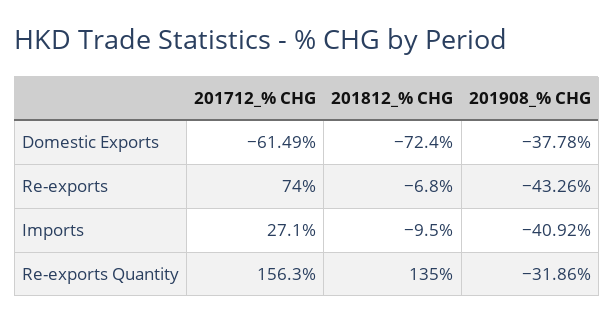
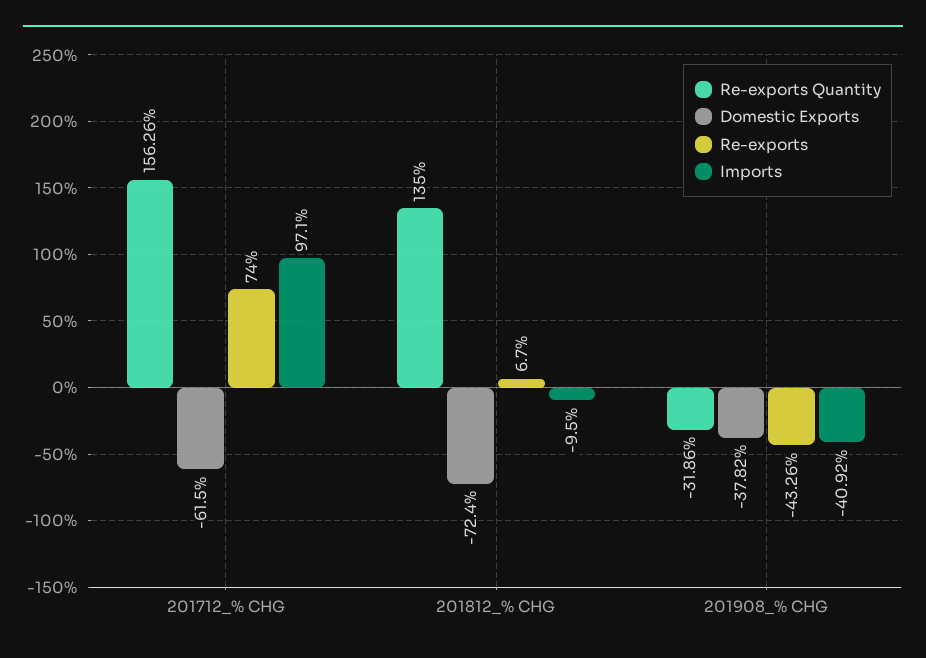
Domestic Exports, 201712_% CHG: -61.49 -> -61.5
Domestic Exports, 201908_% CHG: -37.78 -> -37.82
Re-exports, 201812_% CHG: -6.8 -> 6.7
Imports, 201712_% CHG: 27.1 -> 97.1
Re-exports Quantity, 201712_% CHG: 156.3 -> 156.26

